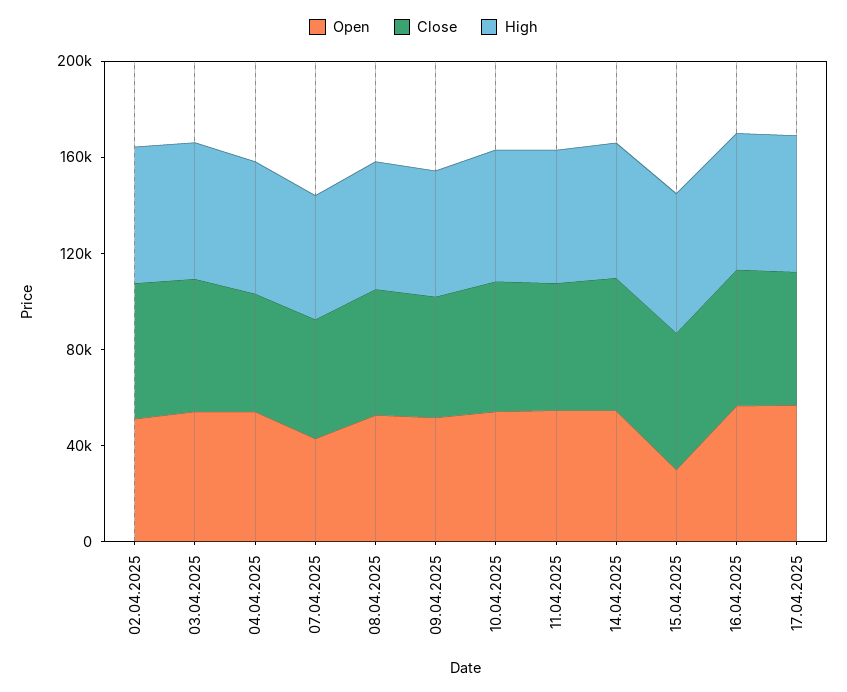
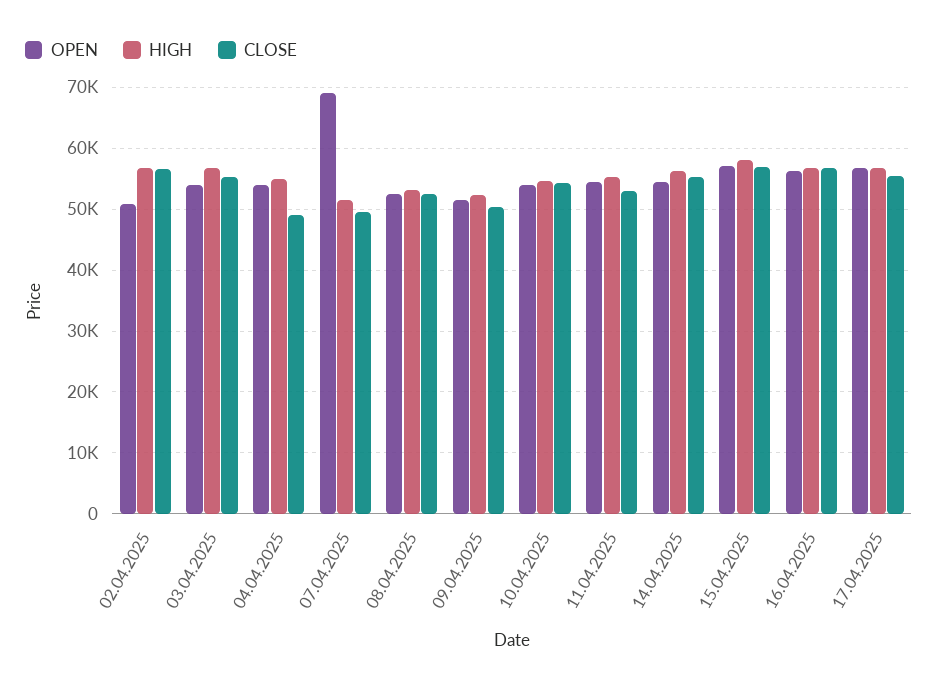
Open, 07.04.2025: 40000 -> 69000
Open, 15.04.2025: 30000 -> 57000

